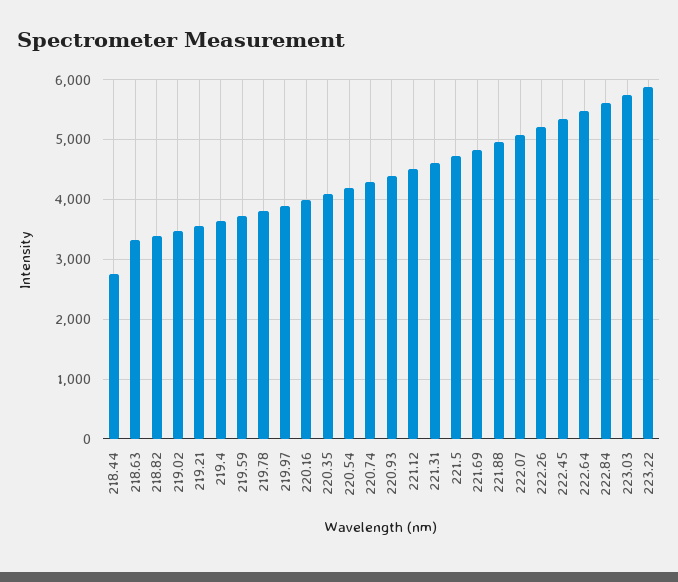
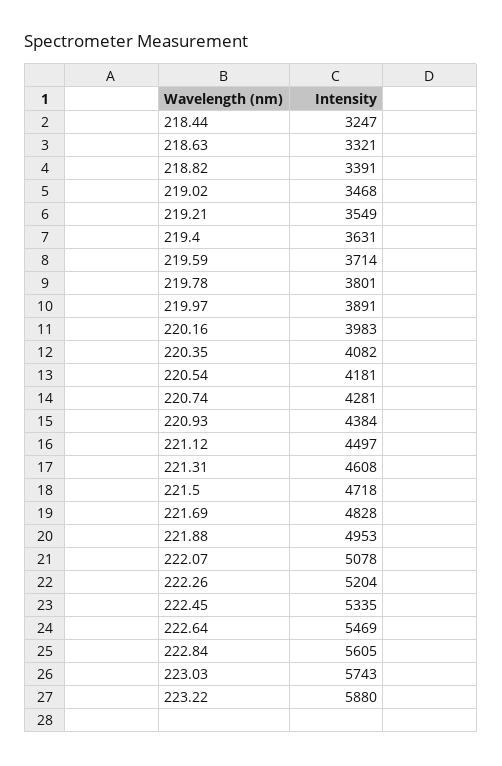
218.44: 2800 -> 3247

